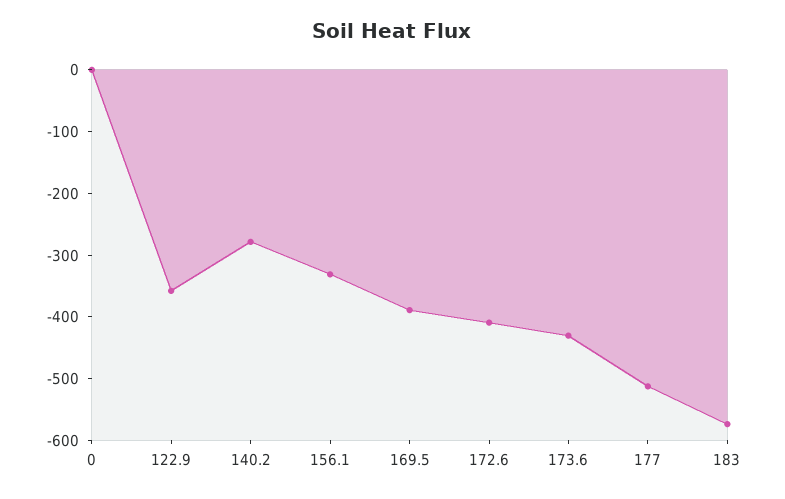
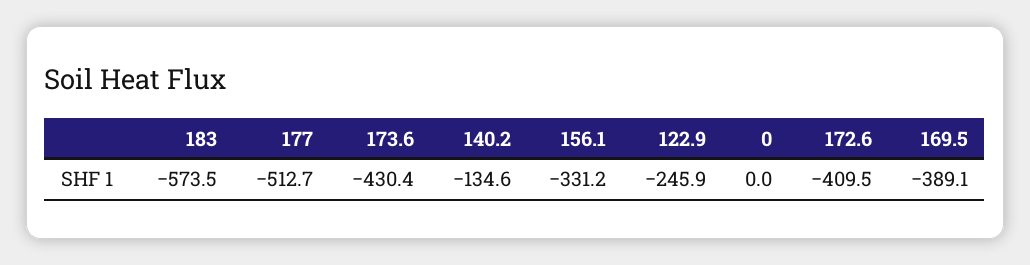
122.9: -360 -> -245.9
140.2: -280 -> -134.6

